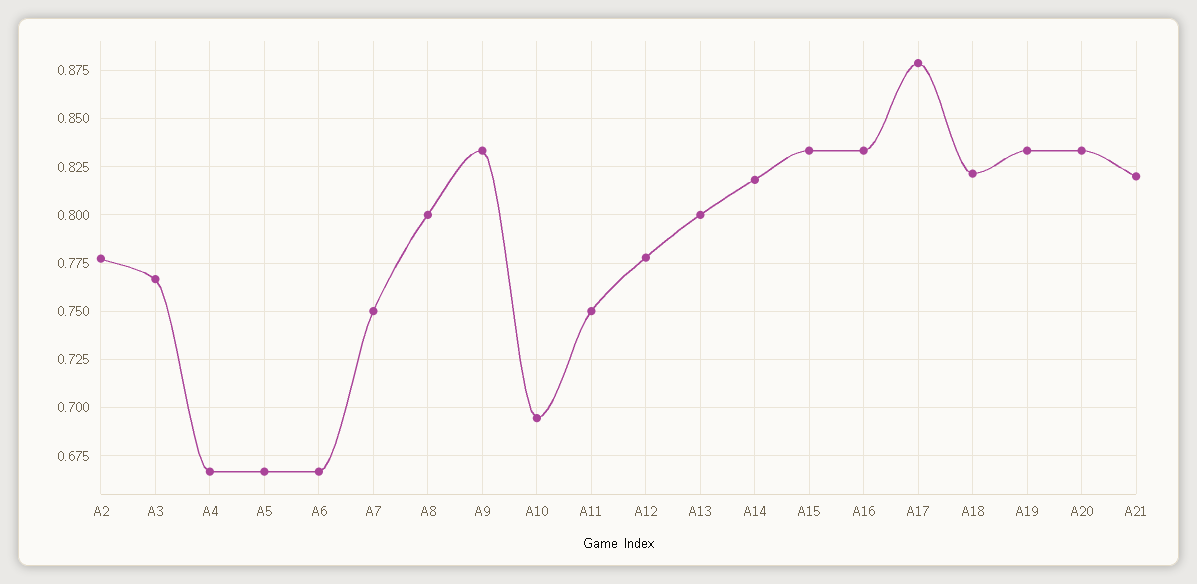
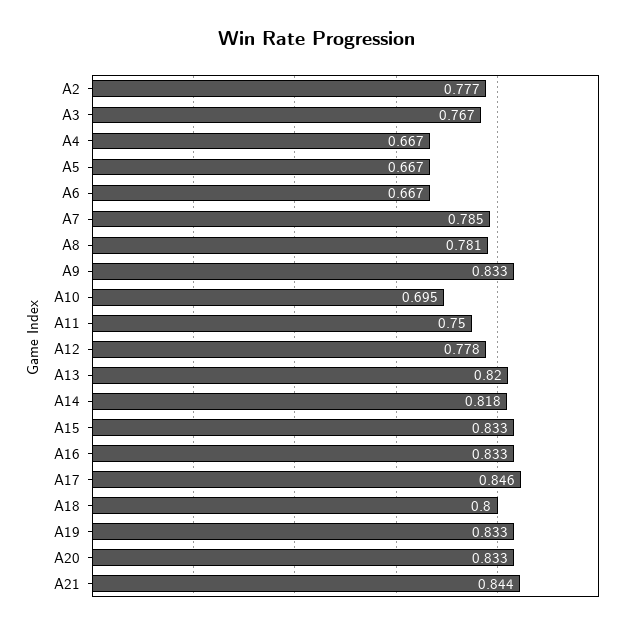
A7: 0.75 -> 0.785
A8: 0.8 -> 0.781
A13: 0.8 -> 0.82
A17: 0.88 -> 0.846
A18: 0.82 -> 0.8
A21: 0.82 -> 0.844

